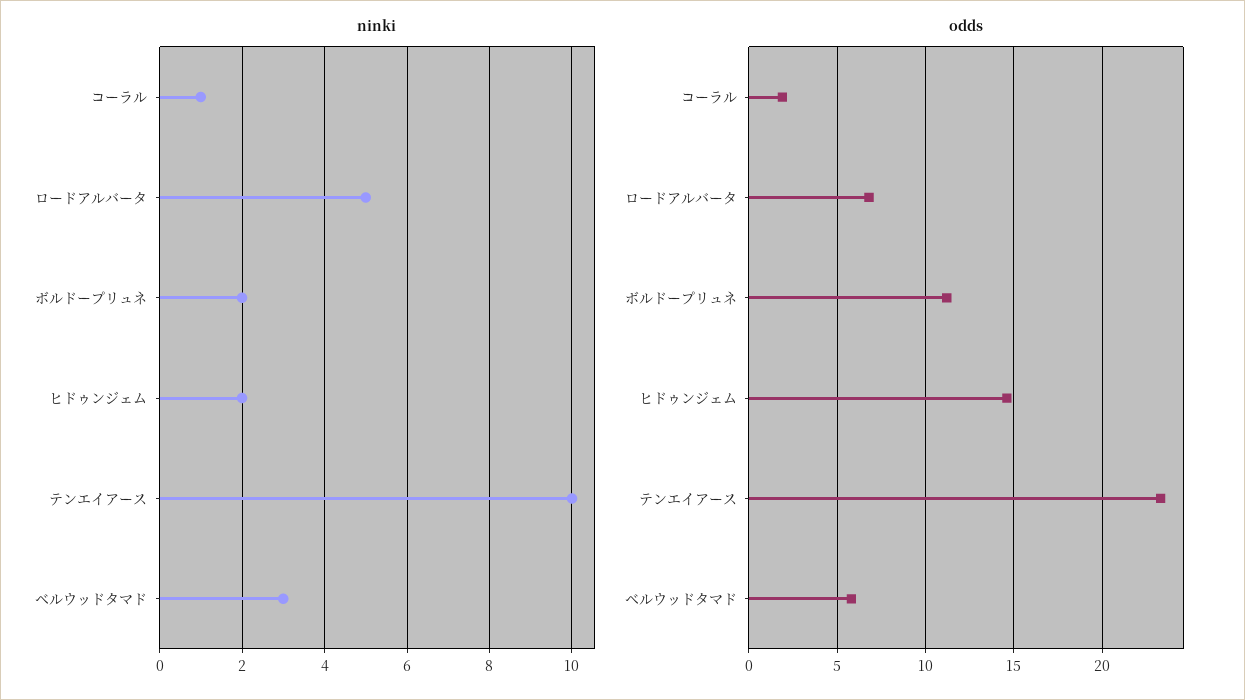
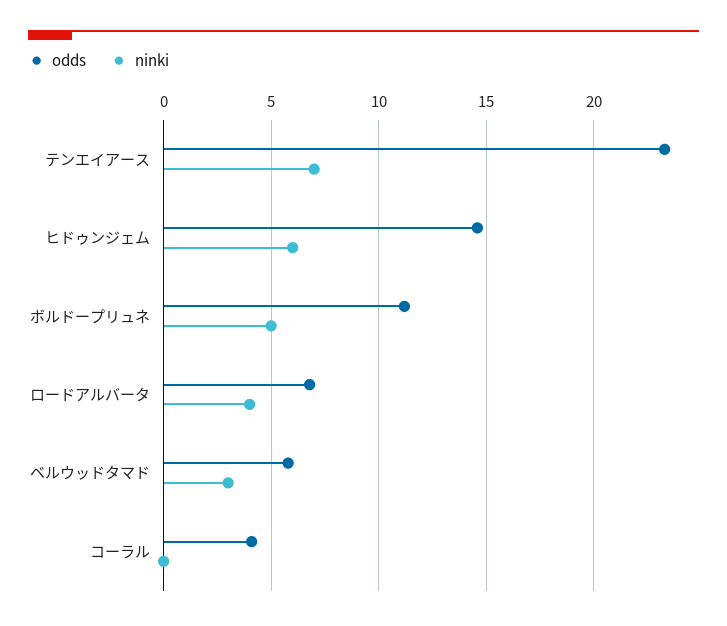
ninki, コーラル: 1 -> 0
ninki, ロードアルバータ: 5 -> 4
ninki, ボルドープリュネ: 2 -> 5
ninki, ヒドゥンジェム: 2 -> 6
ninki, テンエイアース: 10 -> 7
odds, コーラル: 2 -> 4

